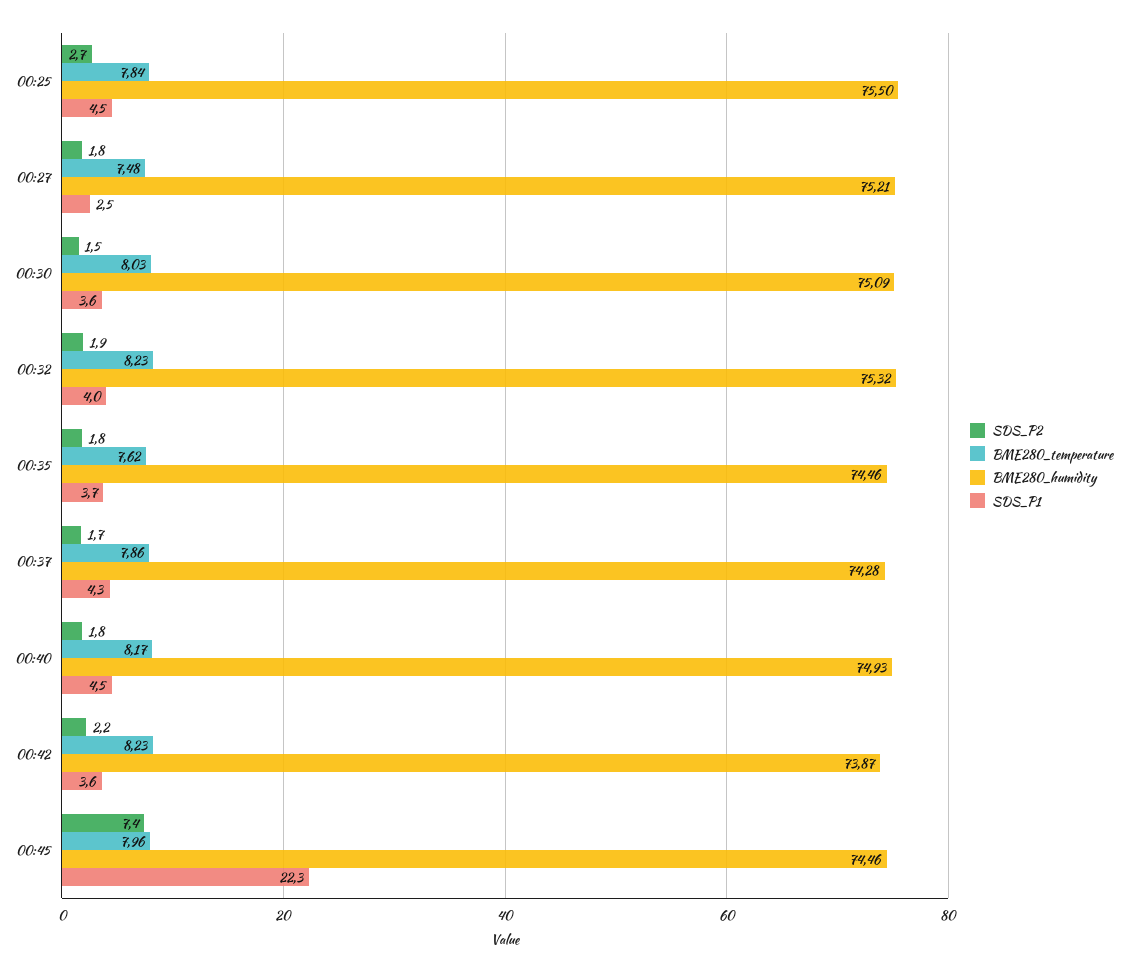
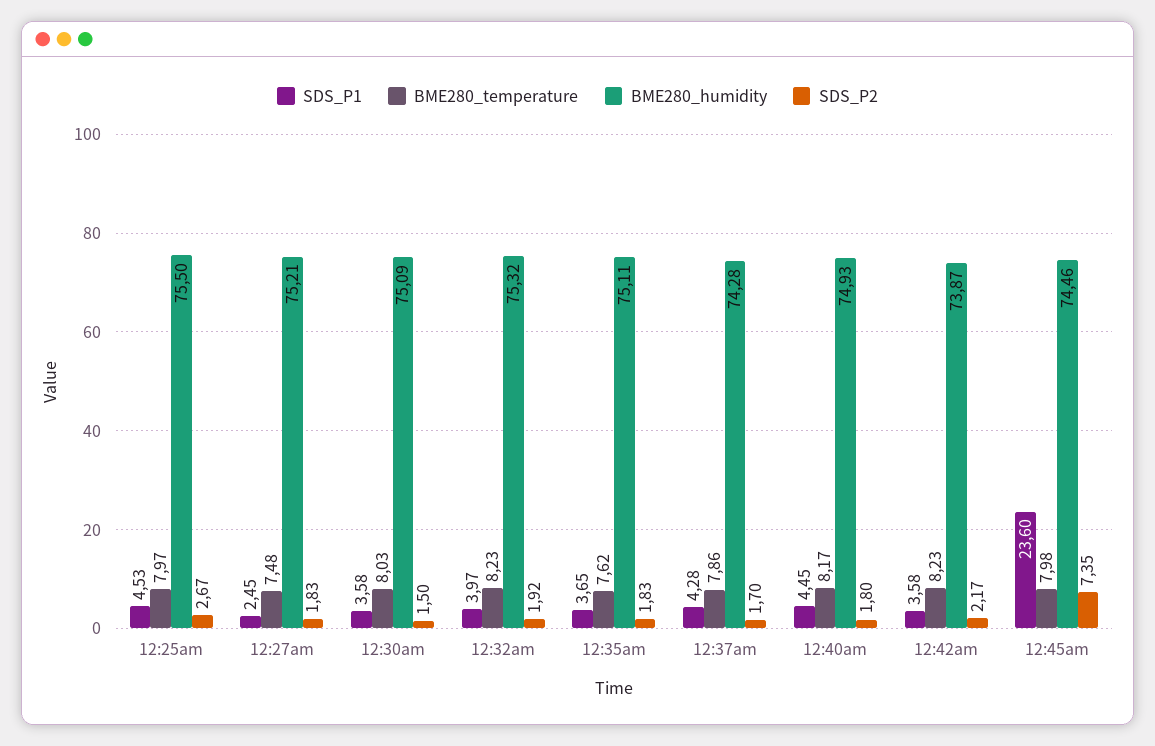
BME280_temperature, 00:25: 7.84 -> 7.97
BME280_humidity, 00:35: 74.46 -> 75.11
BME280_temperature, 00:45: 7.96 -> 7.98
SDS_P1, 00:45: 22.3 -> 23.6

